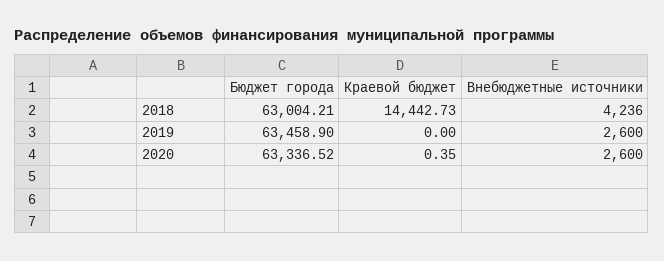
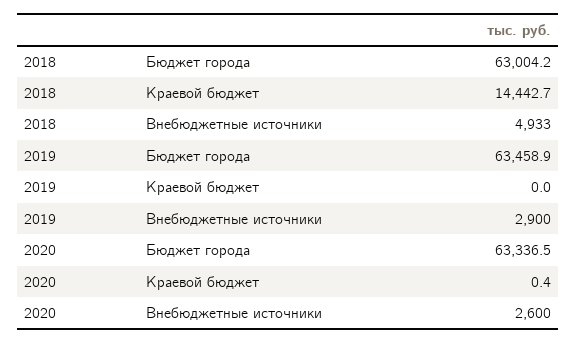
Внебюджетные источники, 2018: 4236 -> 4933
Внебюджетные источники, 2019: 2600 -> 2900

